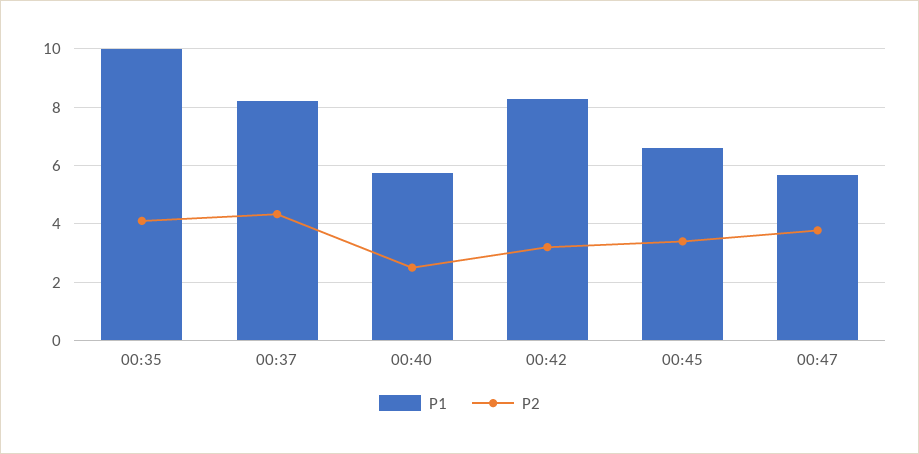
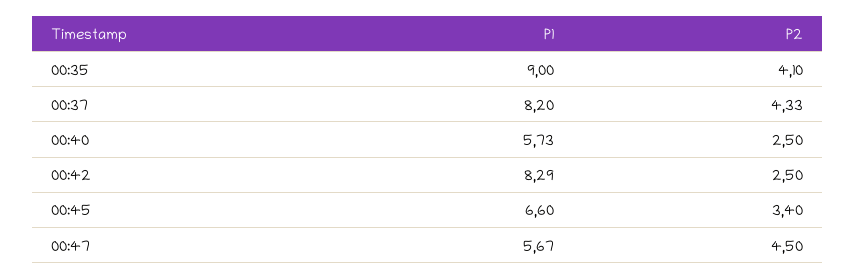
P1, 00:35: 10 -> 9
P2, 00:42: 3.25 -> 2.5
P2, 00:47: 3.75 -> 4.5

